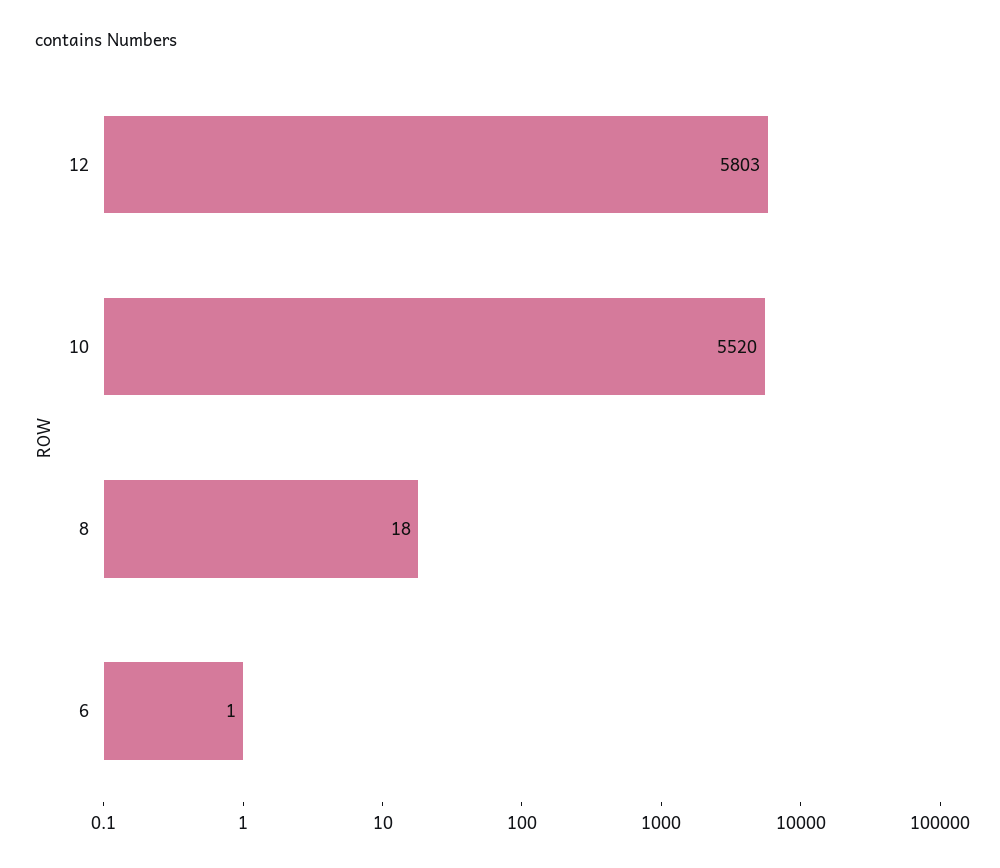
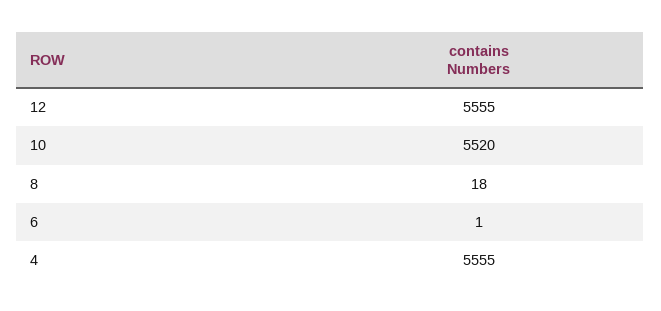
12: 5803 -> 5555
4: none -> 5555

